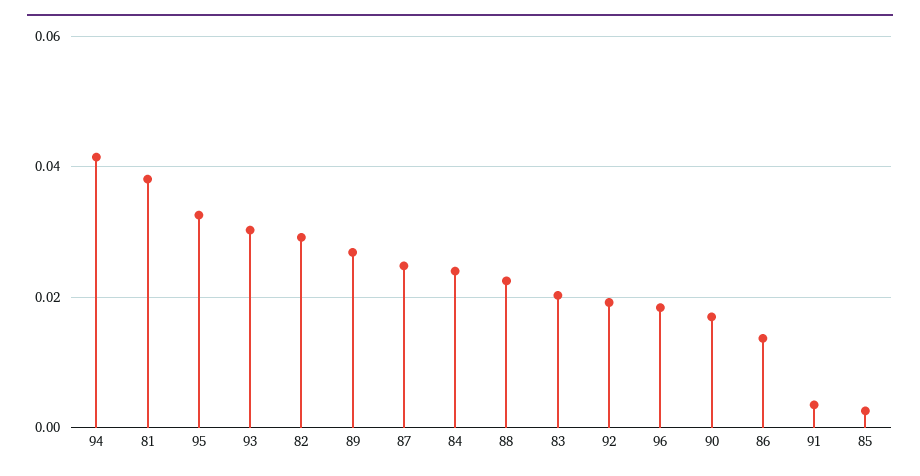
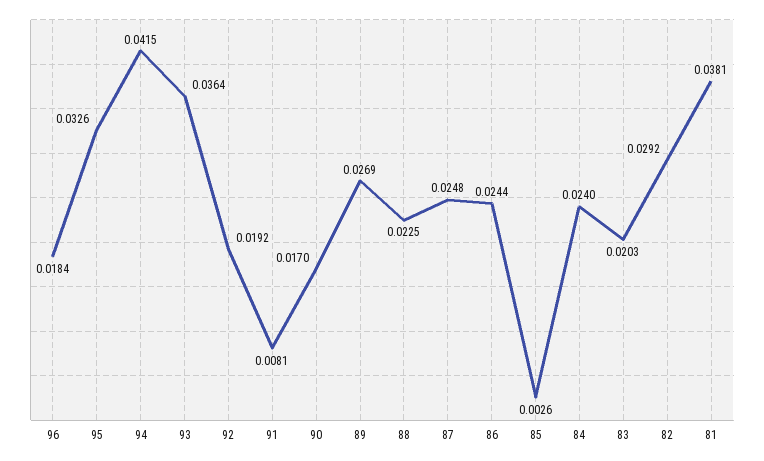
93: 0.03 -> 0.0364
86: 0.014 -> 0.0244
91: 0.004 -> 0.0081

